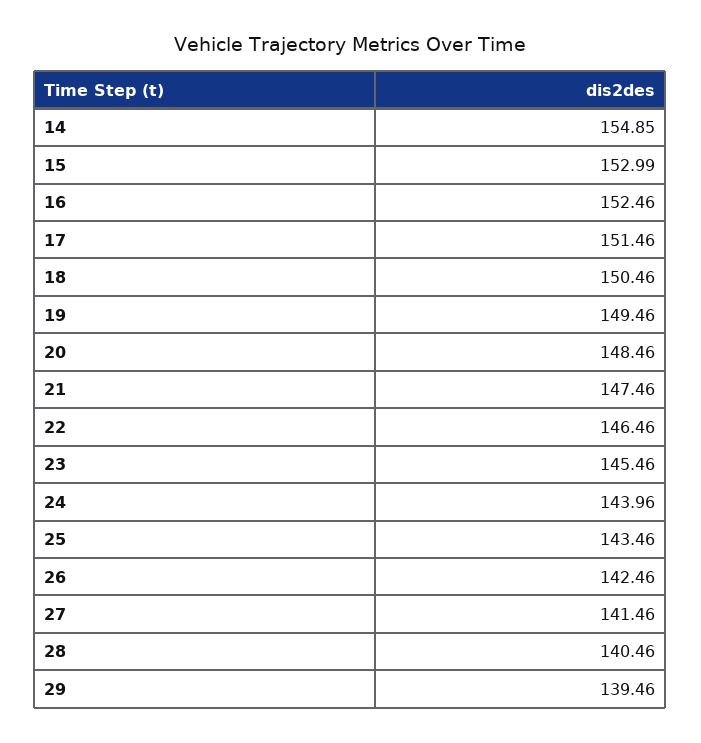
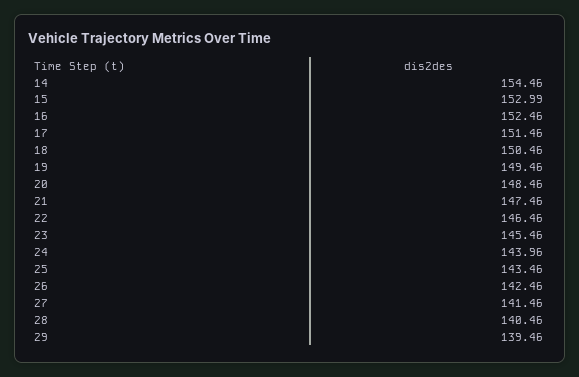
14: 154.85 -> 154.46

